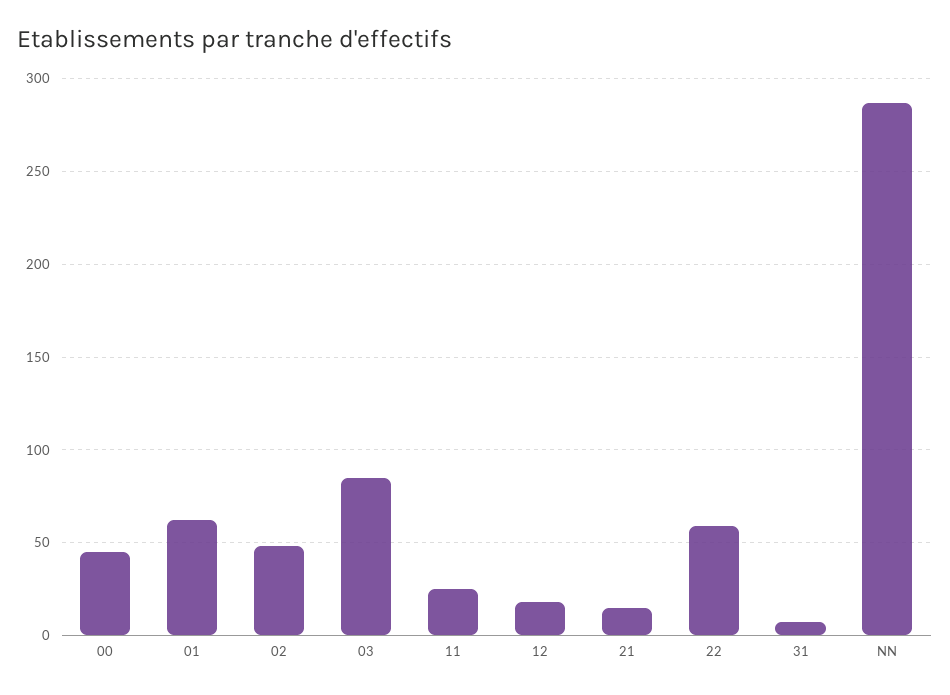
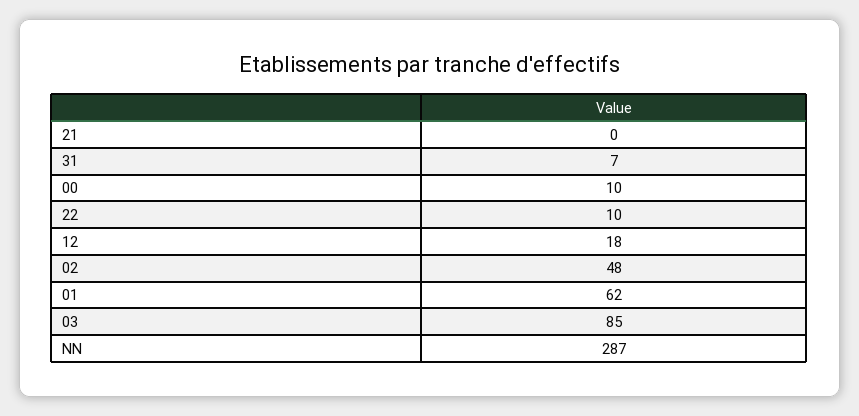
00: 45 -> 10
11: 25 -> none
21: 15 -> 0
22: 60 -> 10

